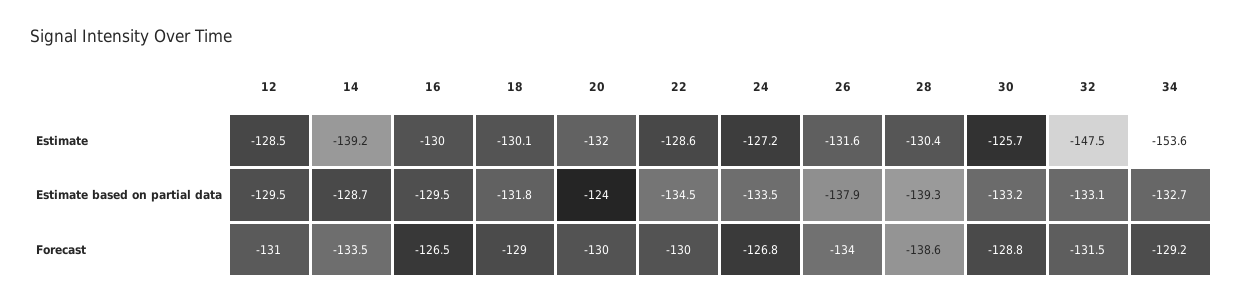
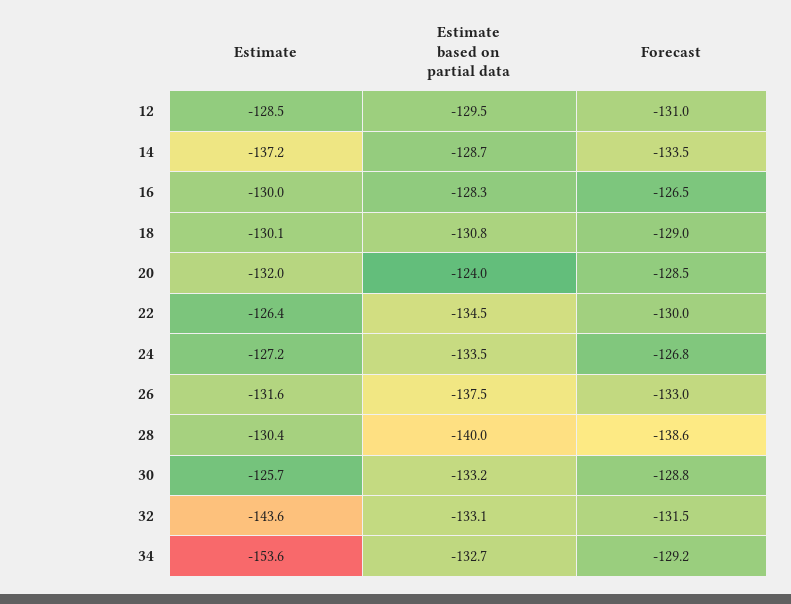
14, Estimate: -139.2 -> -137.2
22, Estimate: -128.6 -> -126.4
32, Estimate: -147.5 -> -143.6
16, Estimate based on partial data: -129.5 -> -128.3
18, Estimate based on partial data: -131.8 -> -130.8
26, Estimate based on partial data: -137.9 -> -137.5
28, Estimate based on partial data: -139.3 -> -140
20, Forecast: -130 -> -128.5
26, Forecast: -134 -> -133

